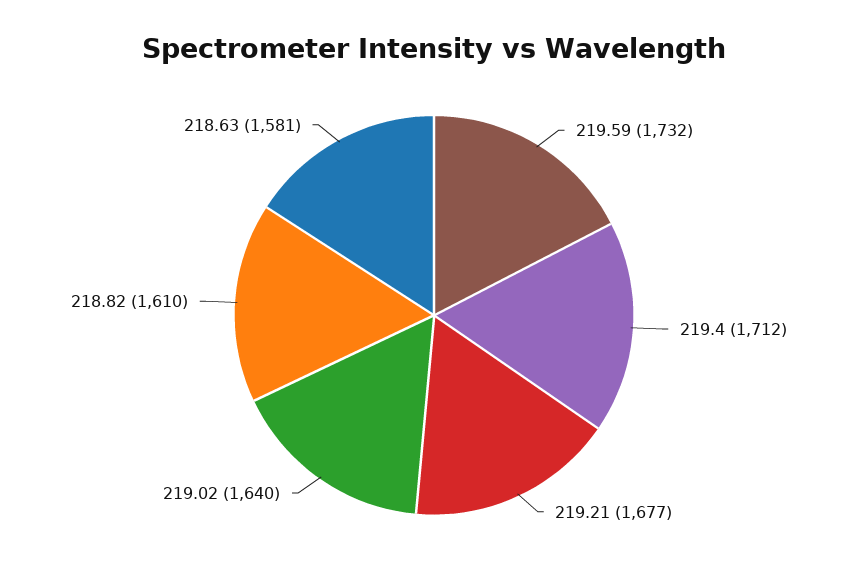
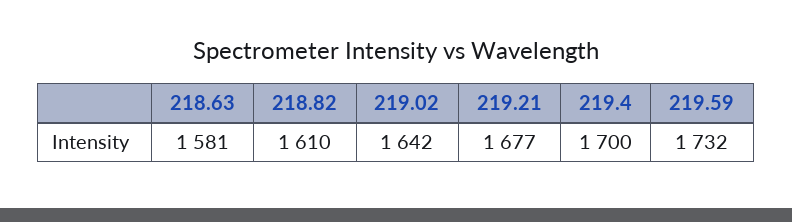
219.4: 1712 -> 1700
219.02: 1640 -> 1642

